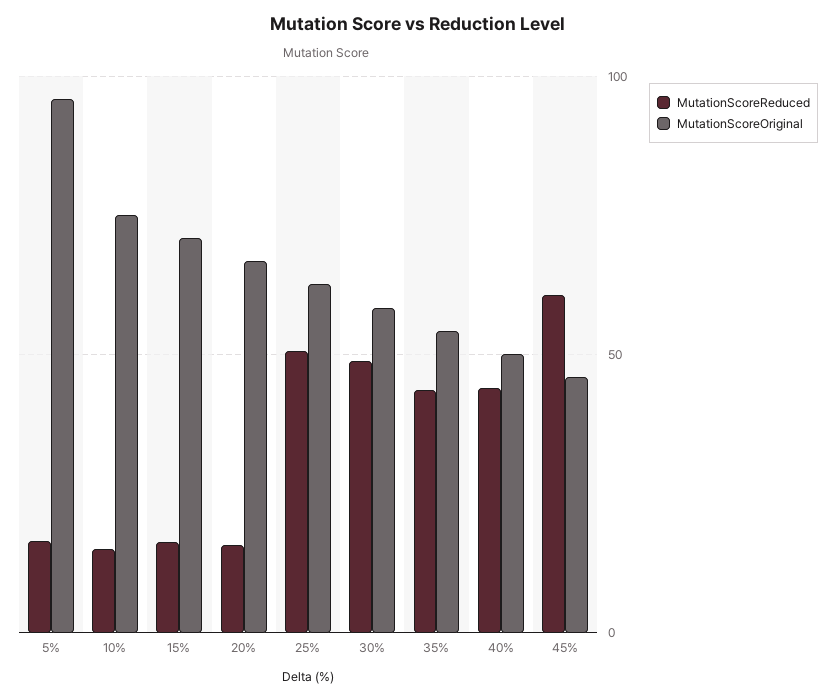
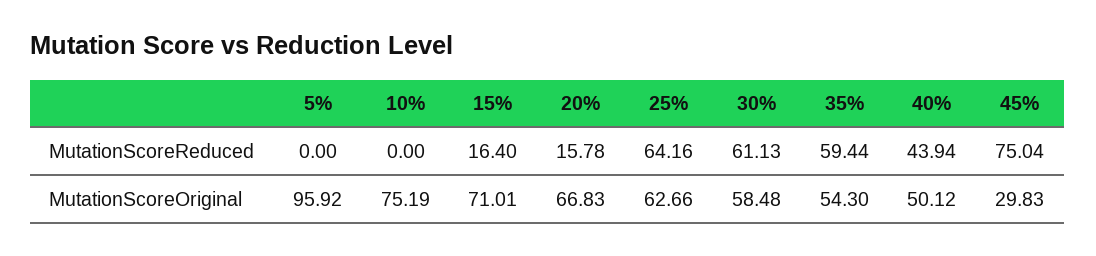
MutationScoreReduced, 5%: 15 -> 0
MutationScoreReduced, 10%: 15 -> 0
MutationScoreReduced, 25%: 50 -> 64.16
MutationScoreReduced, 30%: 50 -> 61.13
MutationScoreReduced, 35%: 45 -> 59.44
MutationScoreReduced, 45%: 60 -> 75.04
MutationScoreOriginal, 45%: 45 -> 29.83

